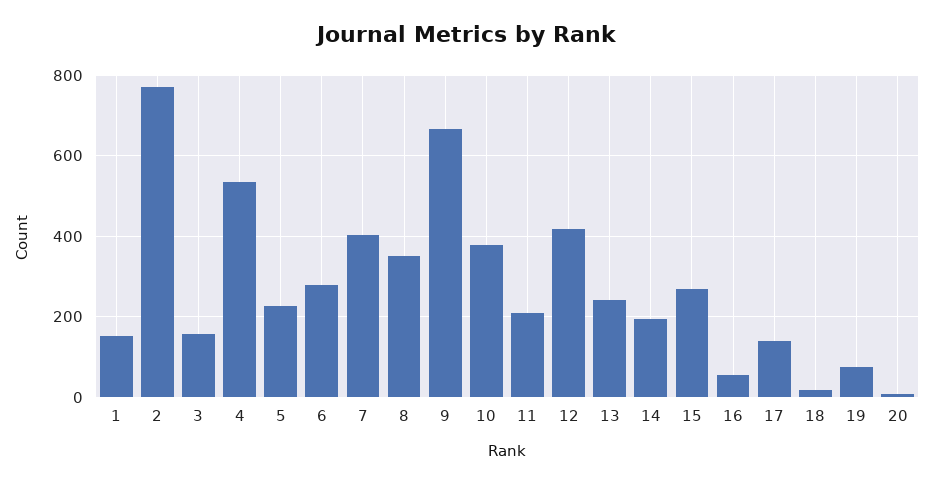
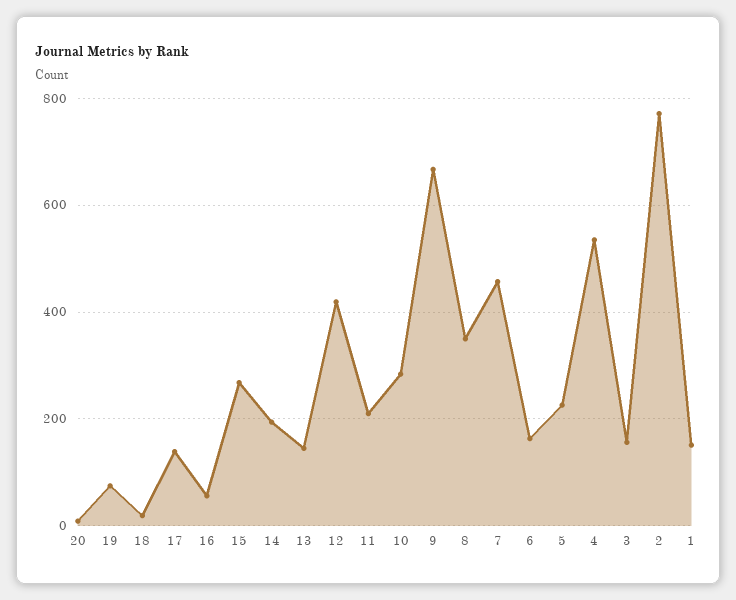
6: 280 -> 160
7: 400 -> 460
10: 380 -> 280
13: 240 -> 140

